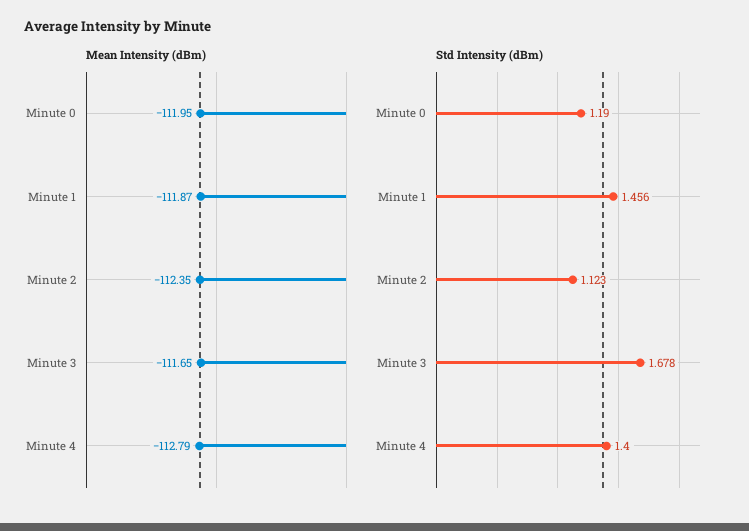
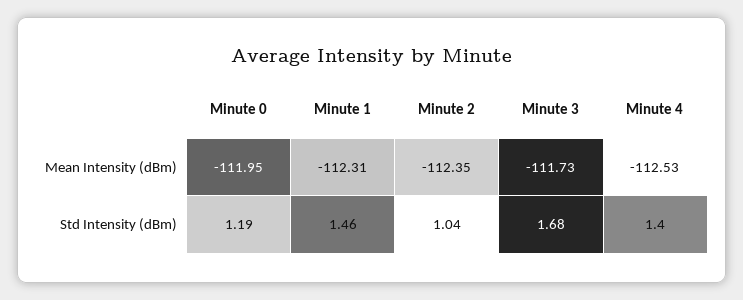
Mean Intensity (dBm), Minute 1: -111.87 -> -112.31
Mean Intensity (dBm), Minute 3: -111.65 -> -111.73
Mean Intensity (dBm), Minute 4: -112.79 -> -112.53
Std Intensity (dBm), Minute 2: 1.123 -> 1.04

